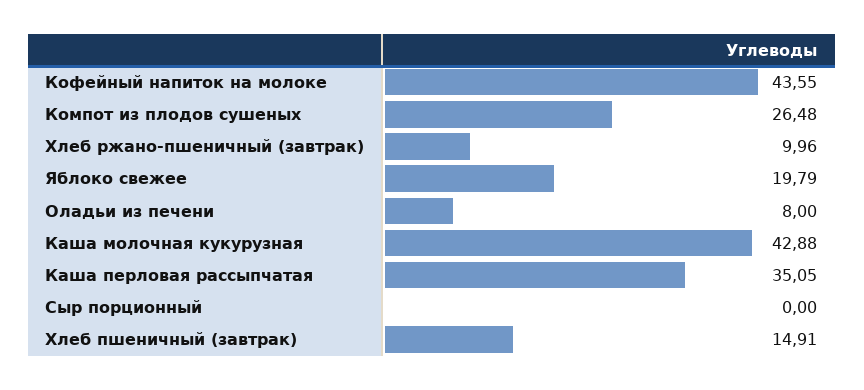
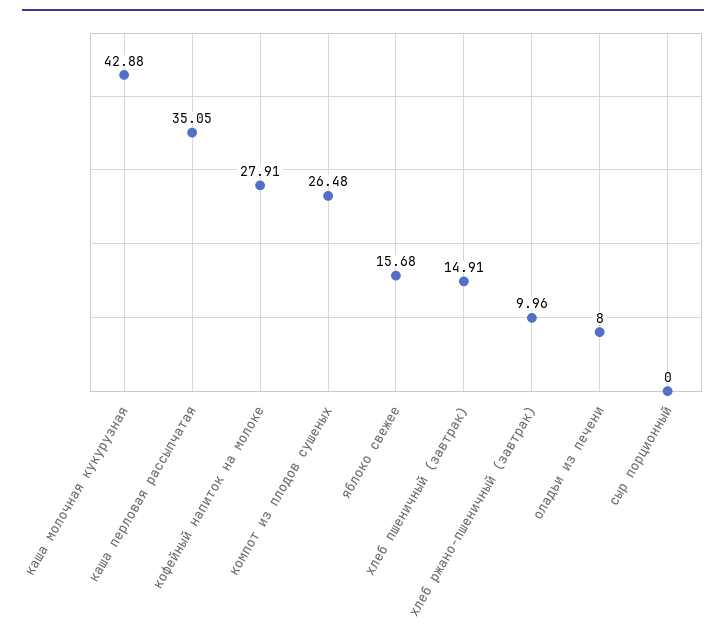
Кофейный напиток на молоке: 43.55 -> 27.91
Яблоко свежее: 19.79 -> 15.68

